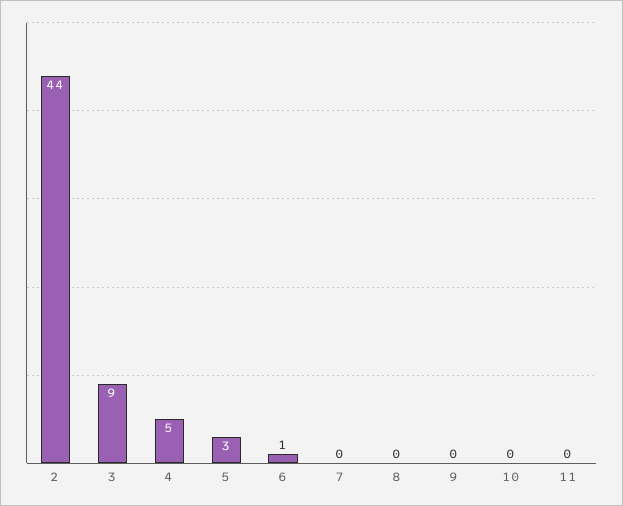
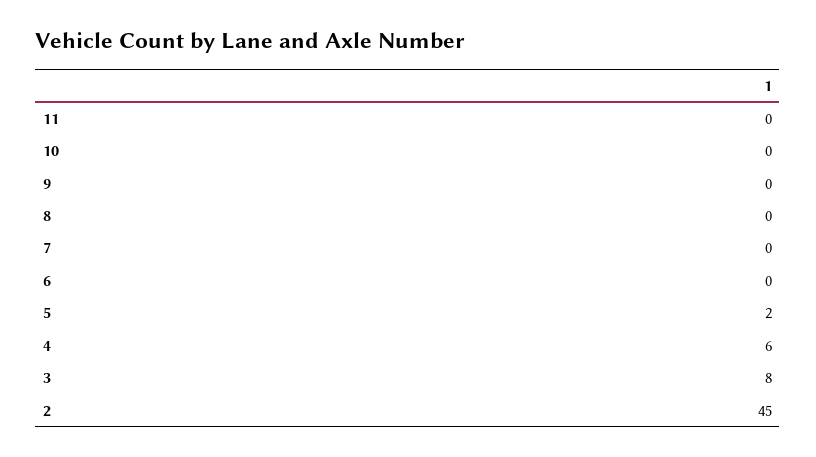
2: 44 -> 45
3: 9 -> 8
4: 5 -> 6
5: 3 -> 2
6: 1 -> 0

